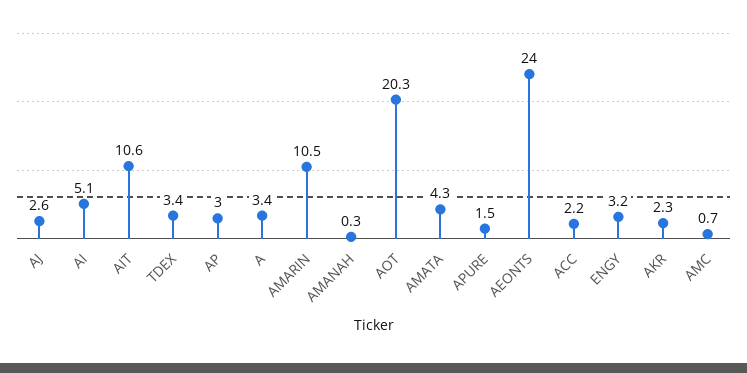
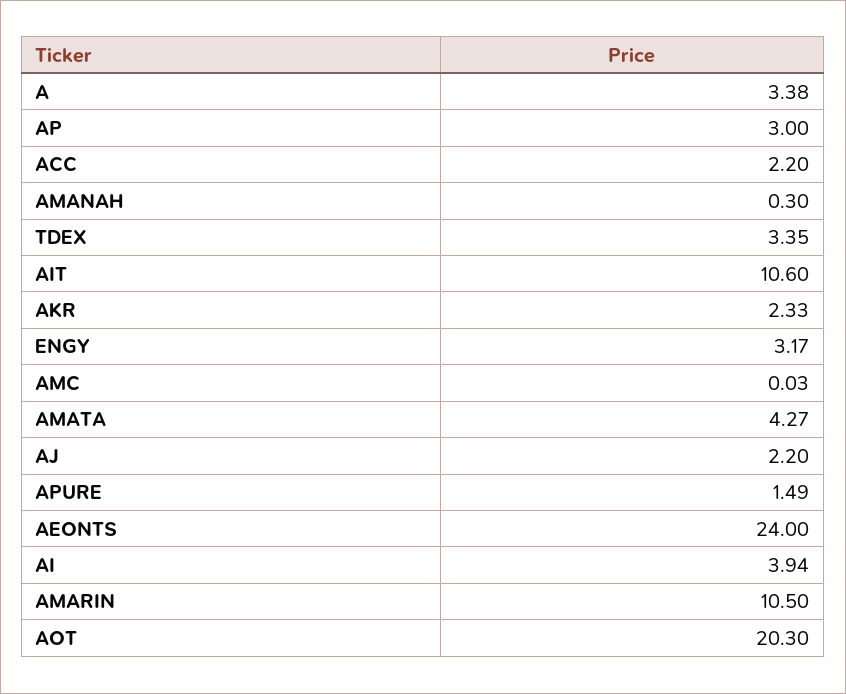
AJ: 2.6 -> 2.2
AI: 5.1 -> 3.94
AMC: 0.7 -> 0.03

